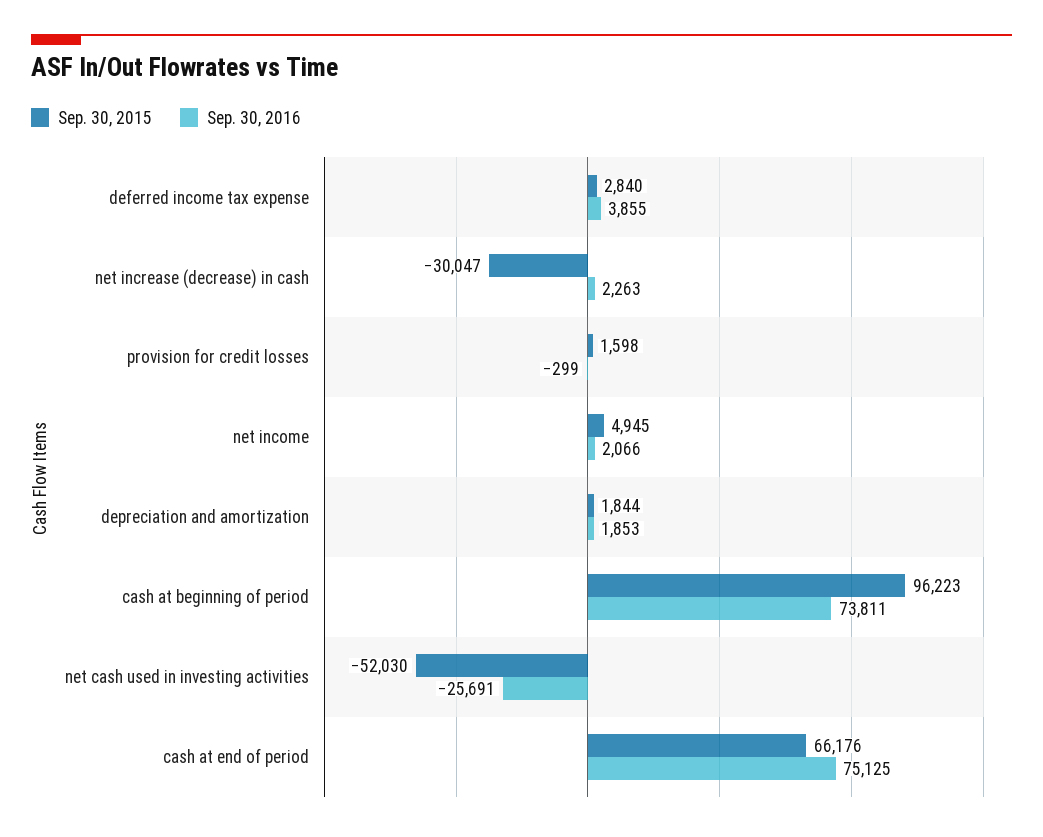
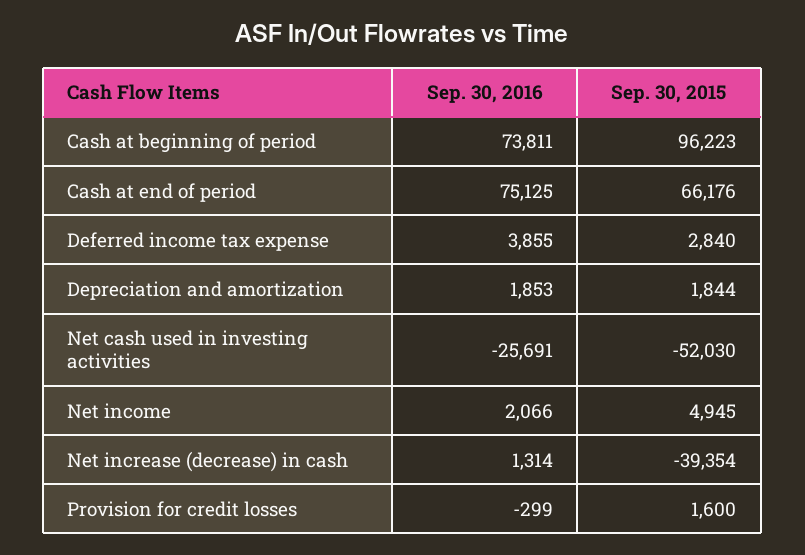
Sep. 30, 2015, net increase (decrease) in cash: -30047 -> -39354
Sep. 30, 2016, net increase (decrease) in cash: 2263 -> 1314
Sep. 30, 2015, provision for credit losses: 1598 -> 1600

